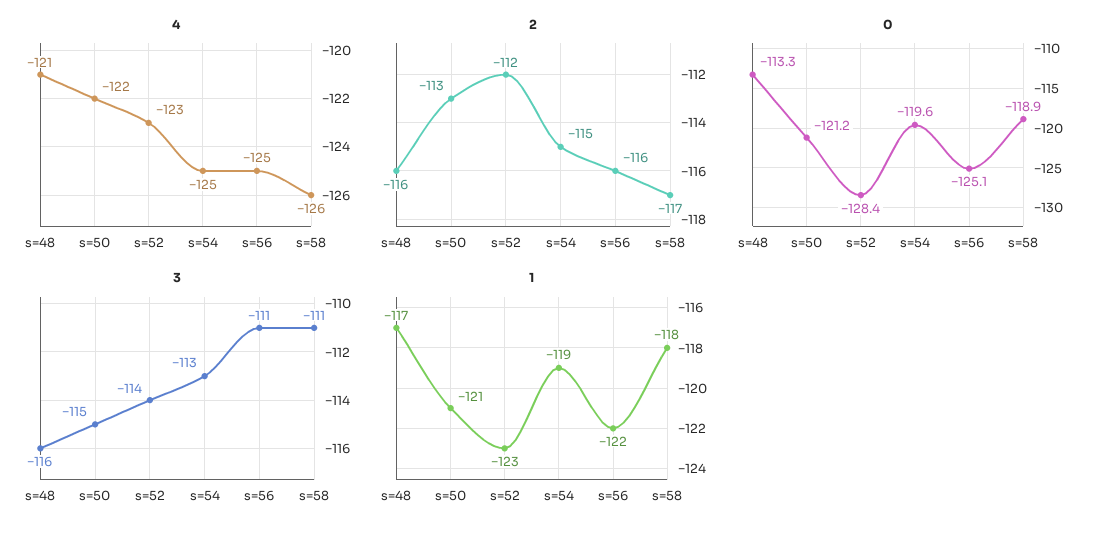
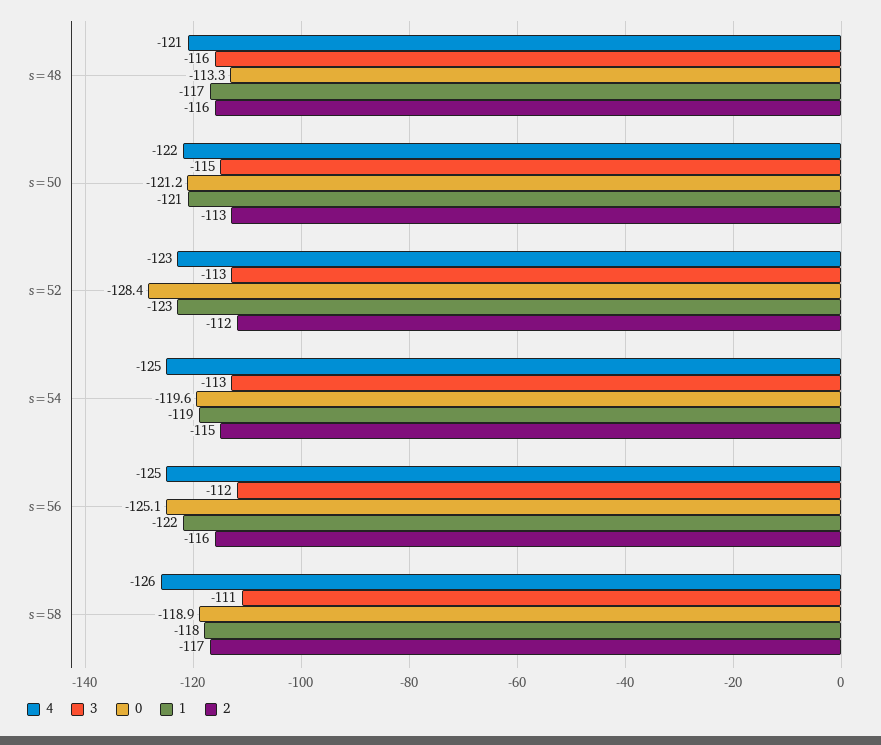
3, s=52: -114 -> -113
3, s=56: -111 -> -112

